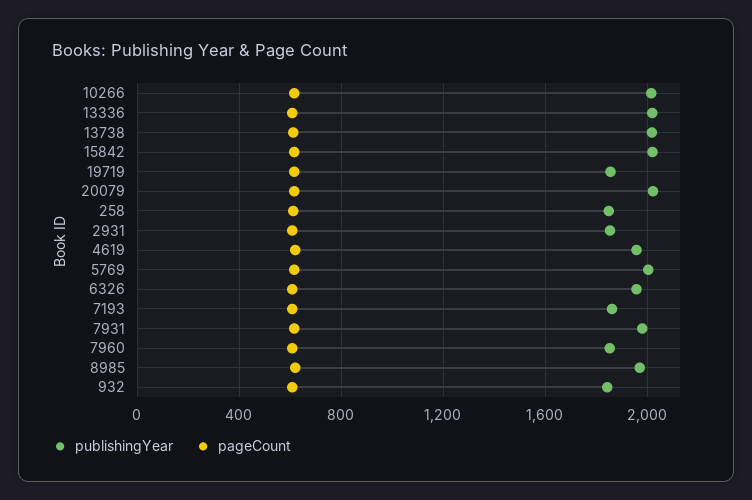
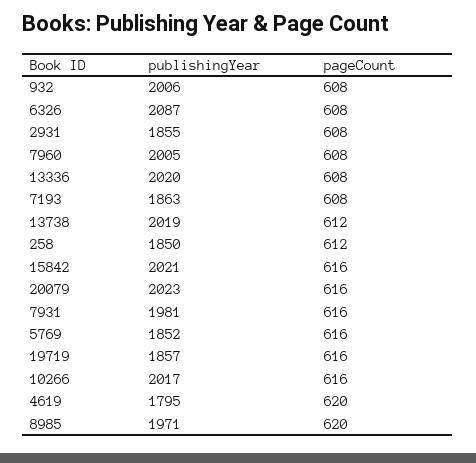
publishingYear, 4619: 1950 -> 1795
publishingYear, 5769: 2000 -> 1852
publishingYear, 6326: 1950 -> 2087
publishingYear, 7960: 1850 -> 2005
publishingYear, 932: 1850 -> 2006

